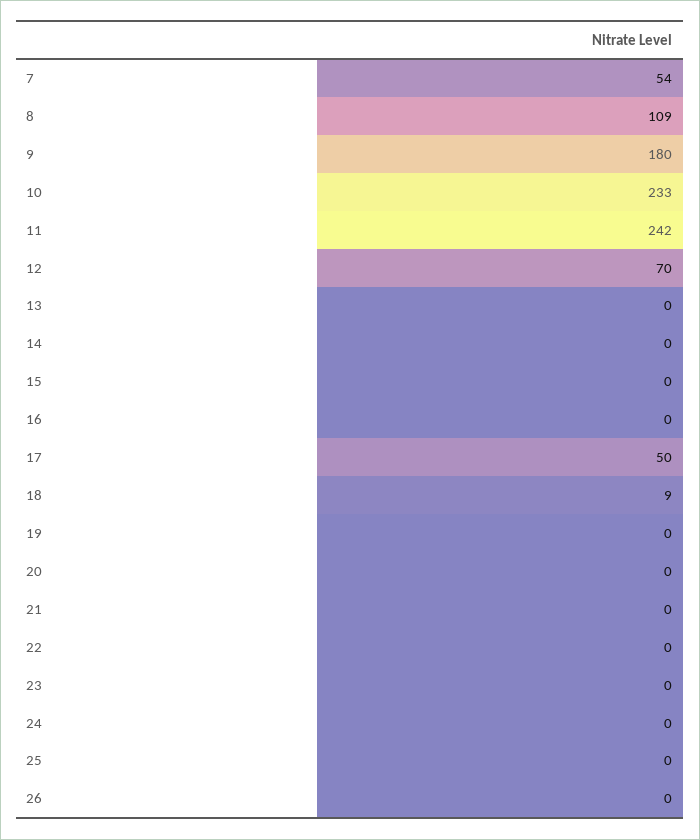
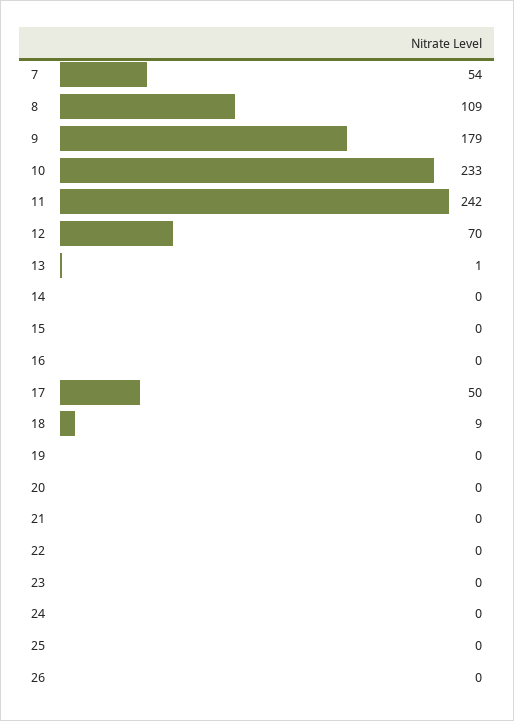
9: 180 -> 179
13: 0 -> 1

